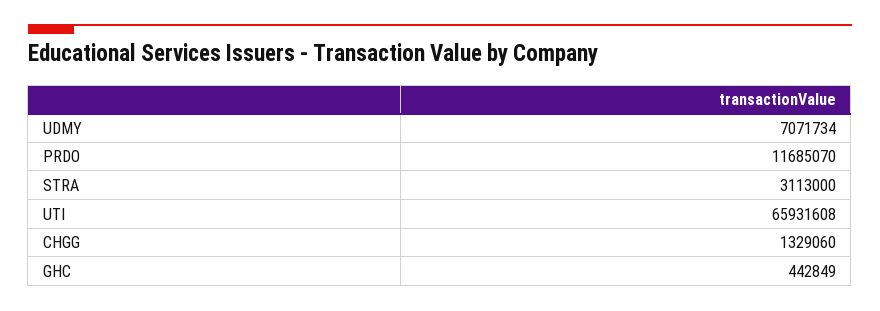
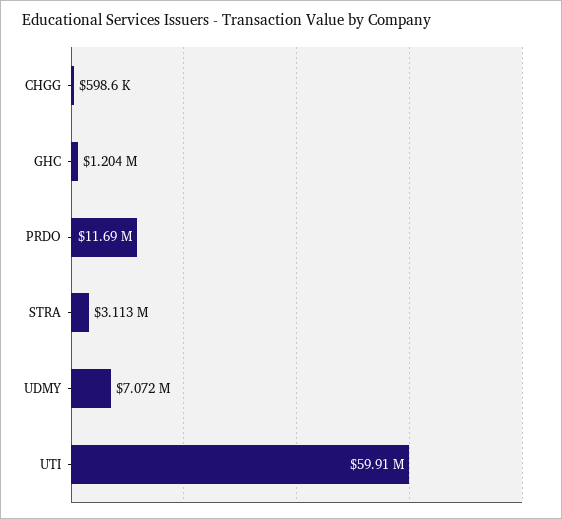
UTI: 65931608 -> 59910000
CHGG: 1329060 -> 598600
GHC: 442849 -> 1204000

